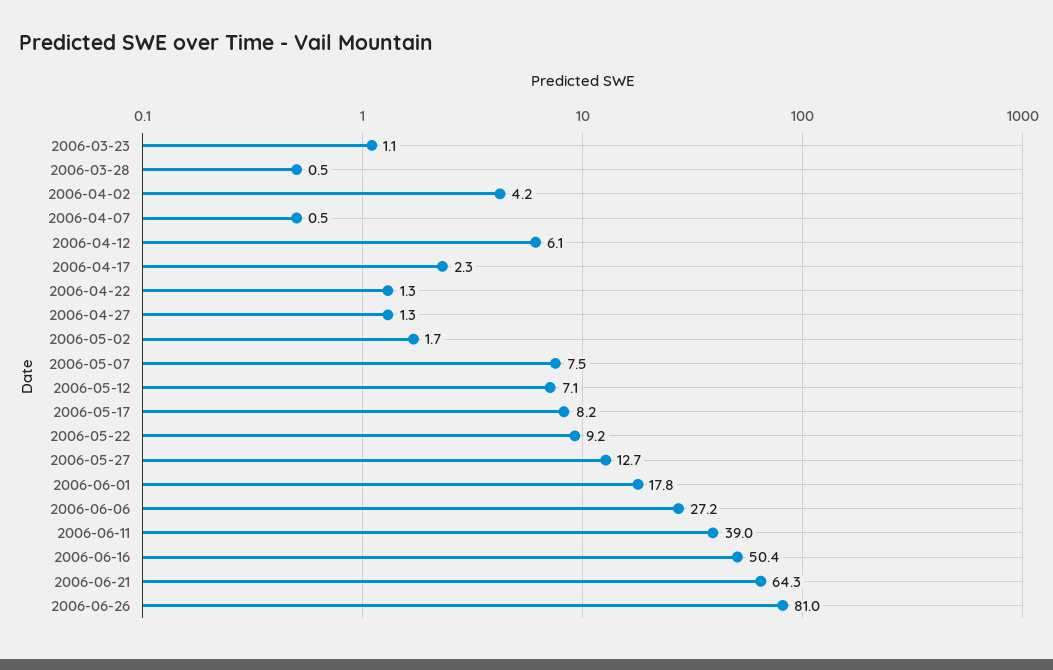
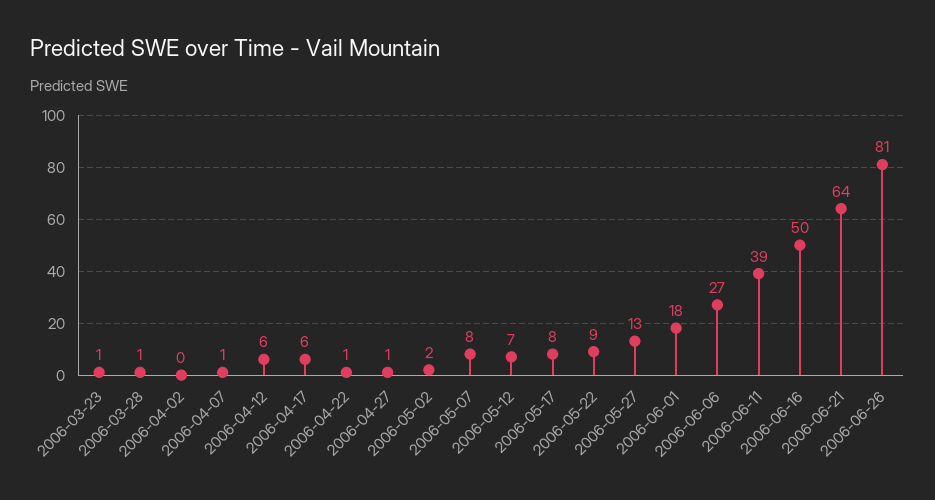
2006-04-02: 4.2 -> 0
2006-04-17: 2.3 -> 6

